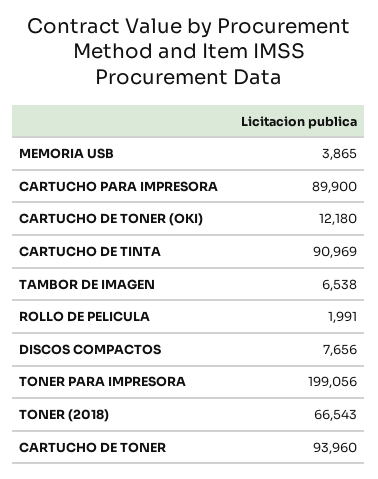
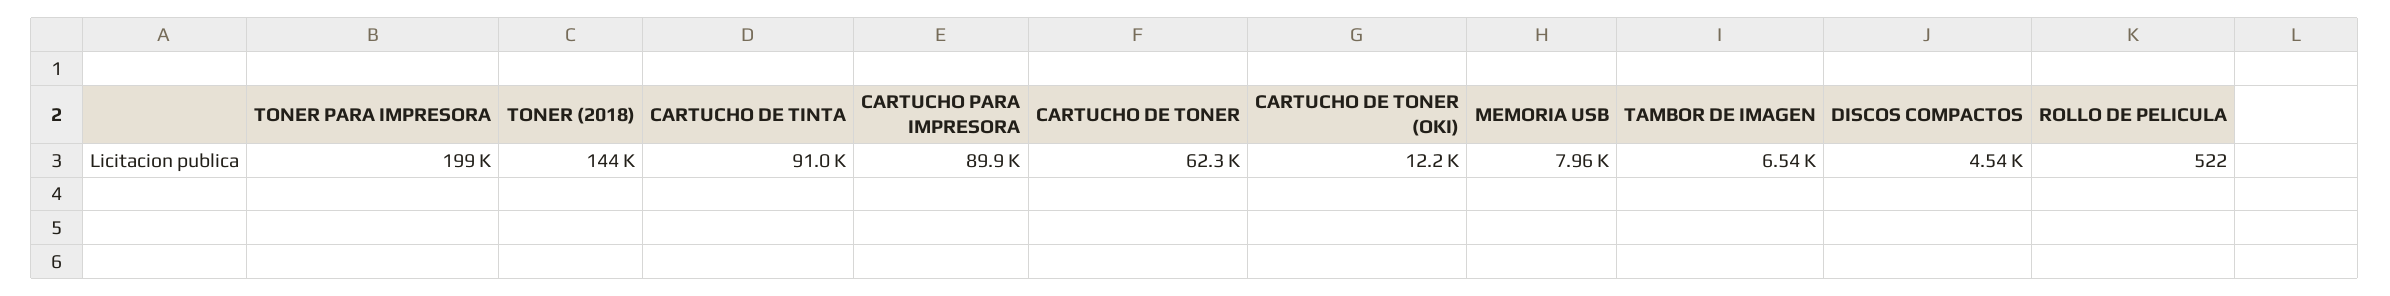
MEMORIA USB: 3865 -> 7960
ROLLO DE PELICULA: 1991 -> 522
DISCOS COMPACTOS: 7656 -> 4540
TONER (2018): 66543 -> 144000
CARTUCHO DE TONER: 93960 -> 62300

